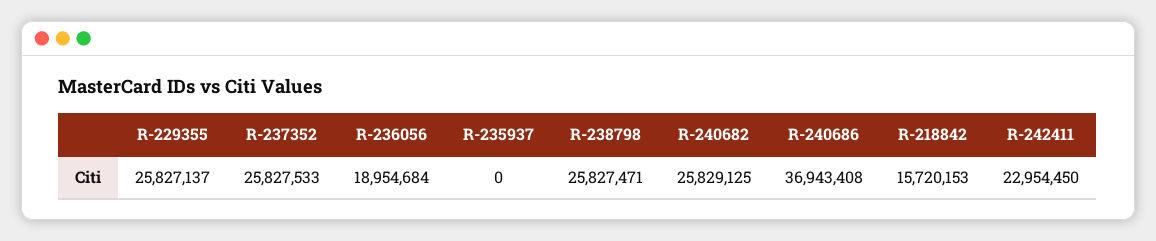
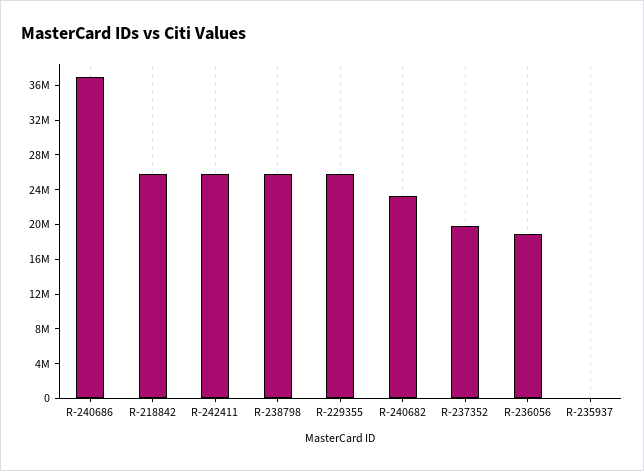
R-237352: 25827533 -> 20000000
R-240682: 25829125 -> 23000000
R-218842: 15720153 -> 26000000
R-242411: 22954450 -> 26000000

